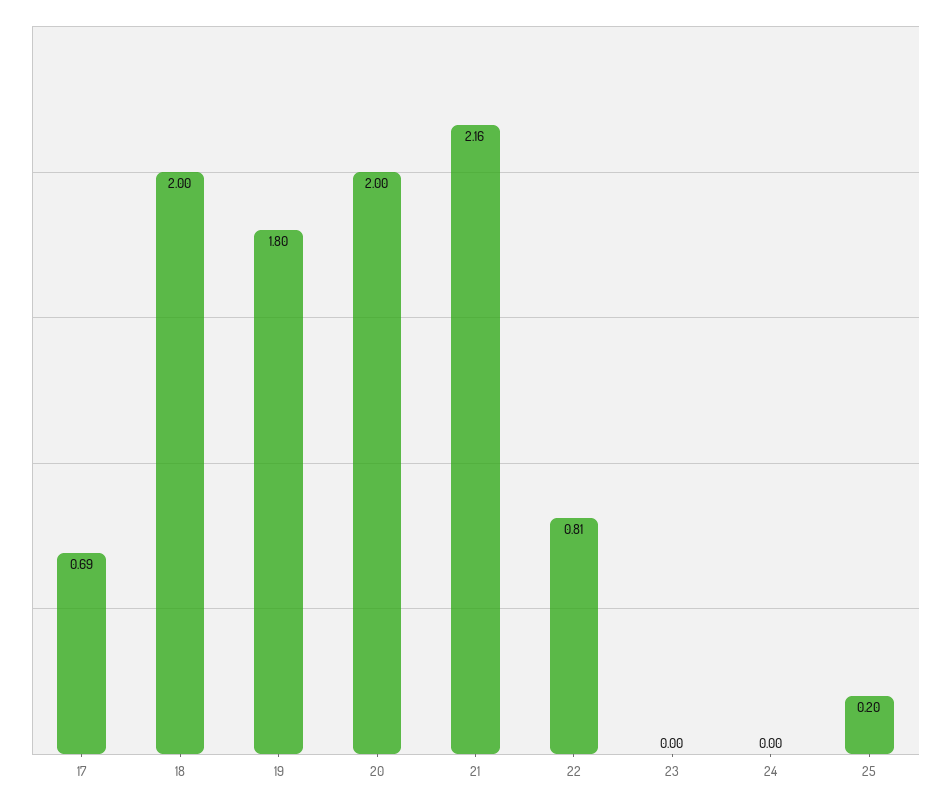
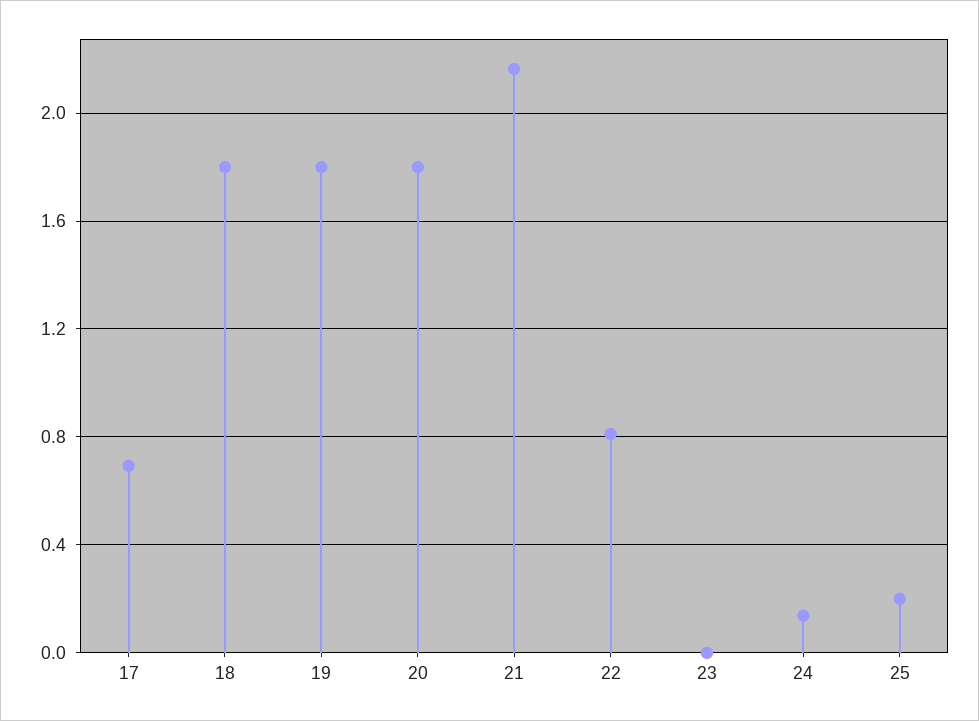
18: 2 -> 1.8
20: 2 -> 1.8
24: 0 -> 0.15

